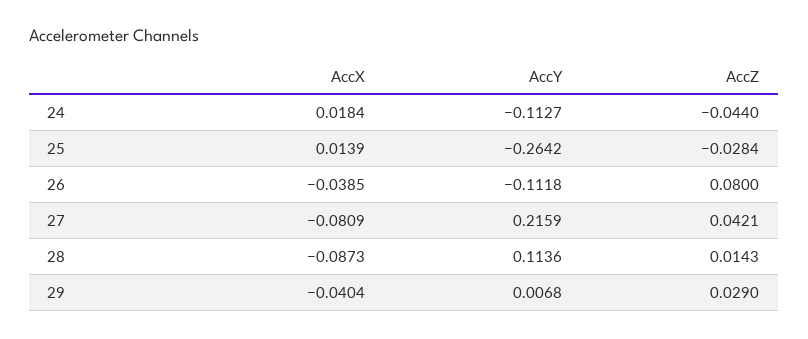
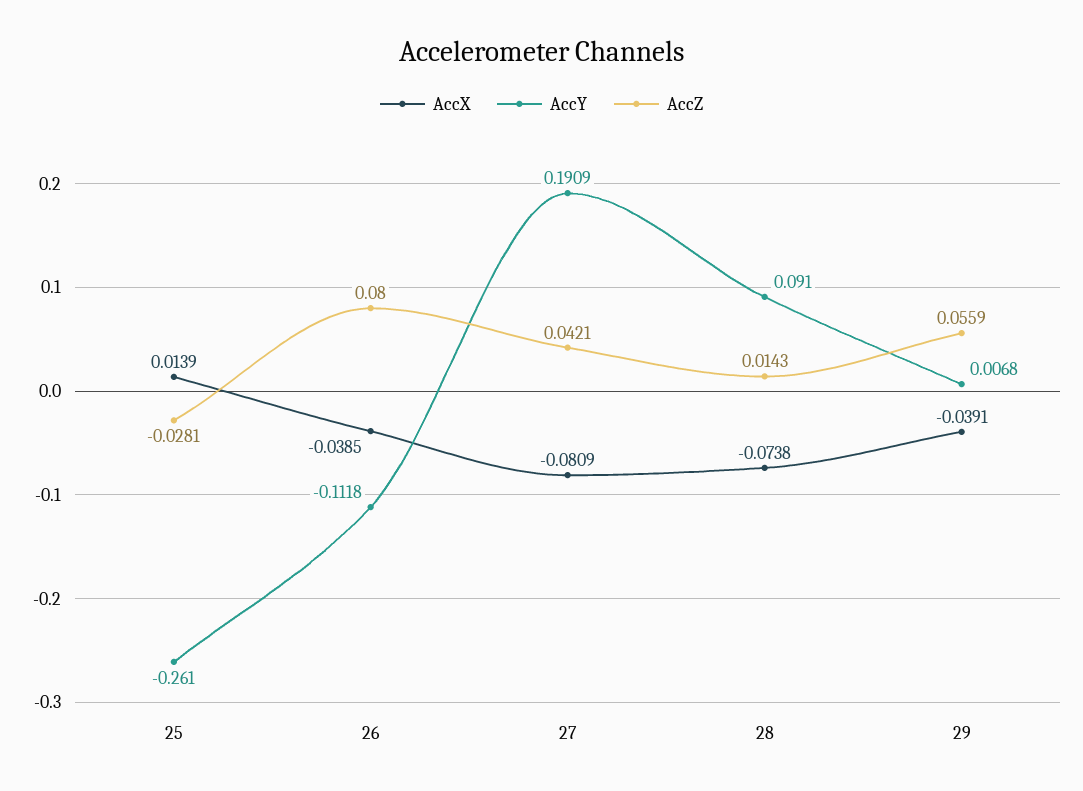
AccX, 24: 0.0184 -> none
AccY, 24: -0.1127 -> none
AccZ, 24: -0.044 -> none
AccY, 25: -0.2642 -> -0.261
AccZ, 25: -0.0284 -> -0.0281
AccY, 27: 0.2159 -> 0.1909
AccX, 28: -0.0873 -> -0.0738
AccY, 28: 0.1136 -> 0.091
AccX, 29: -0.0404 -> -0.0391
AccZ, 29: 0.029 -> 0.0559

